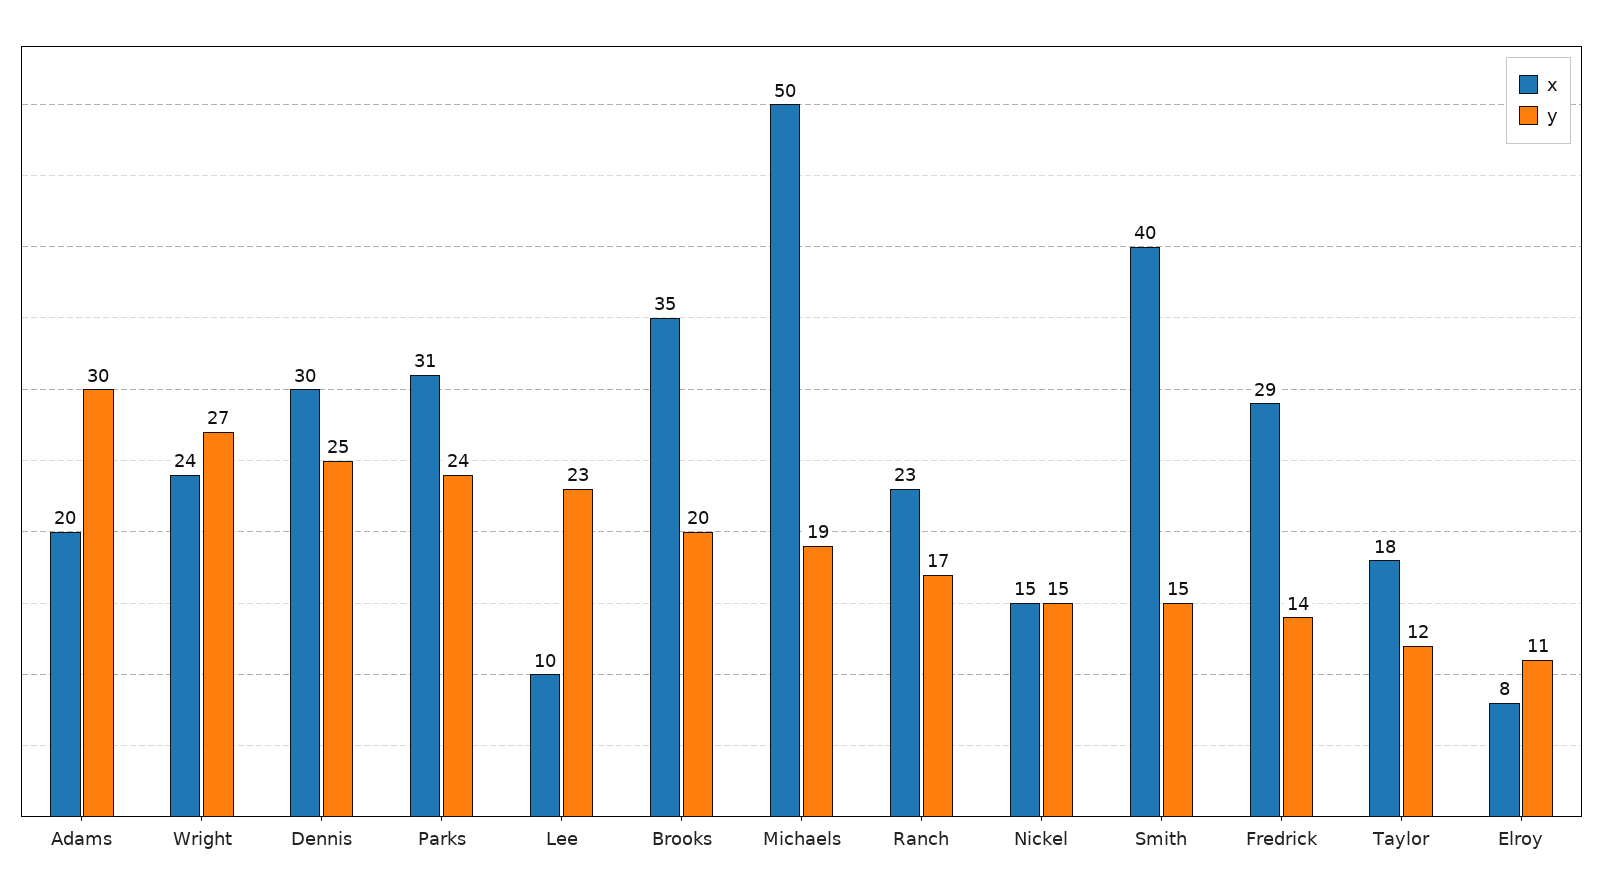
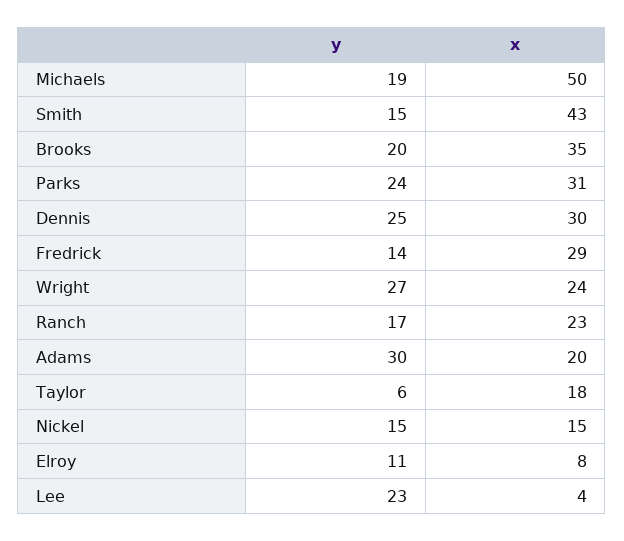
x, Lee: 10 -> 4
x, Smith: 40 -> 43
y, Taylor: 12 -> 6

